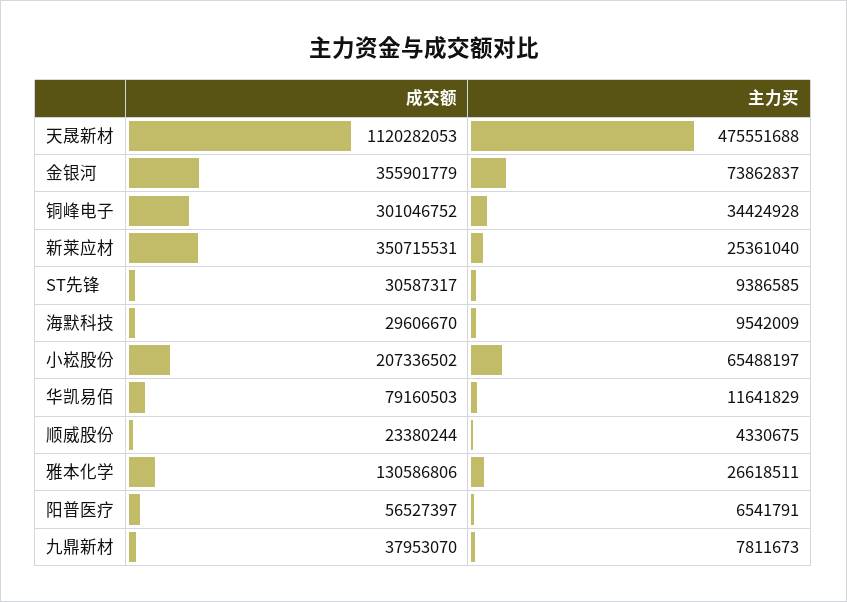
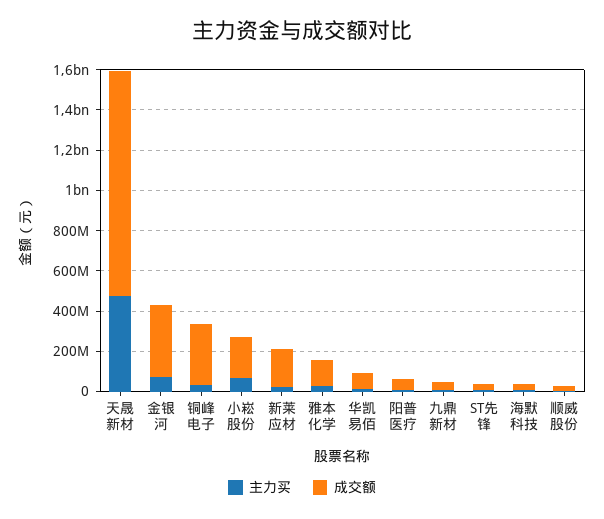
成交额, 新莱应材: 350715531 -> 200000000

